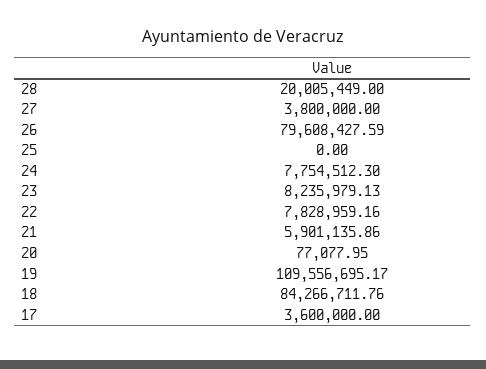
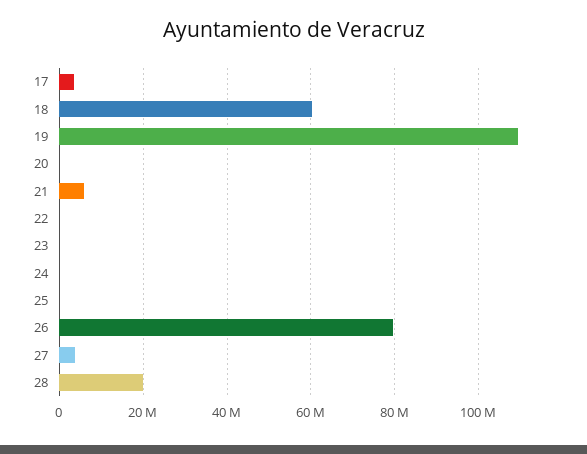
24: 7754512.3 -> 0
23: 8235979.13 -> 0
22: 7828959.16 -> 0
18: 84266711.76 -> 60000000

